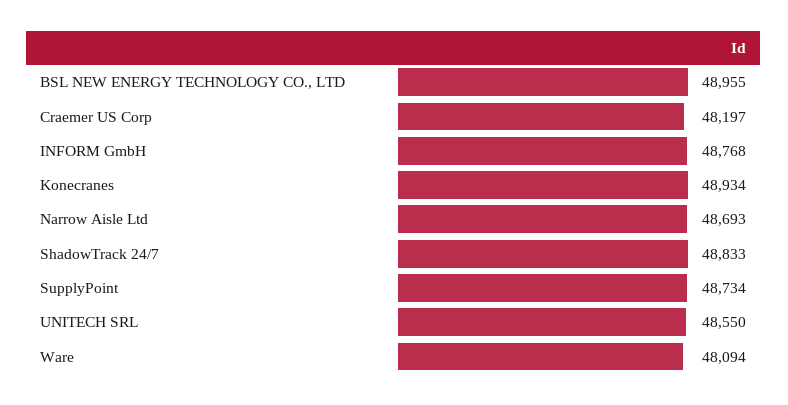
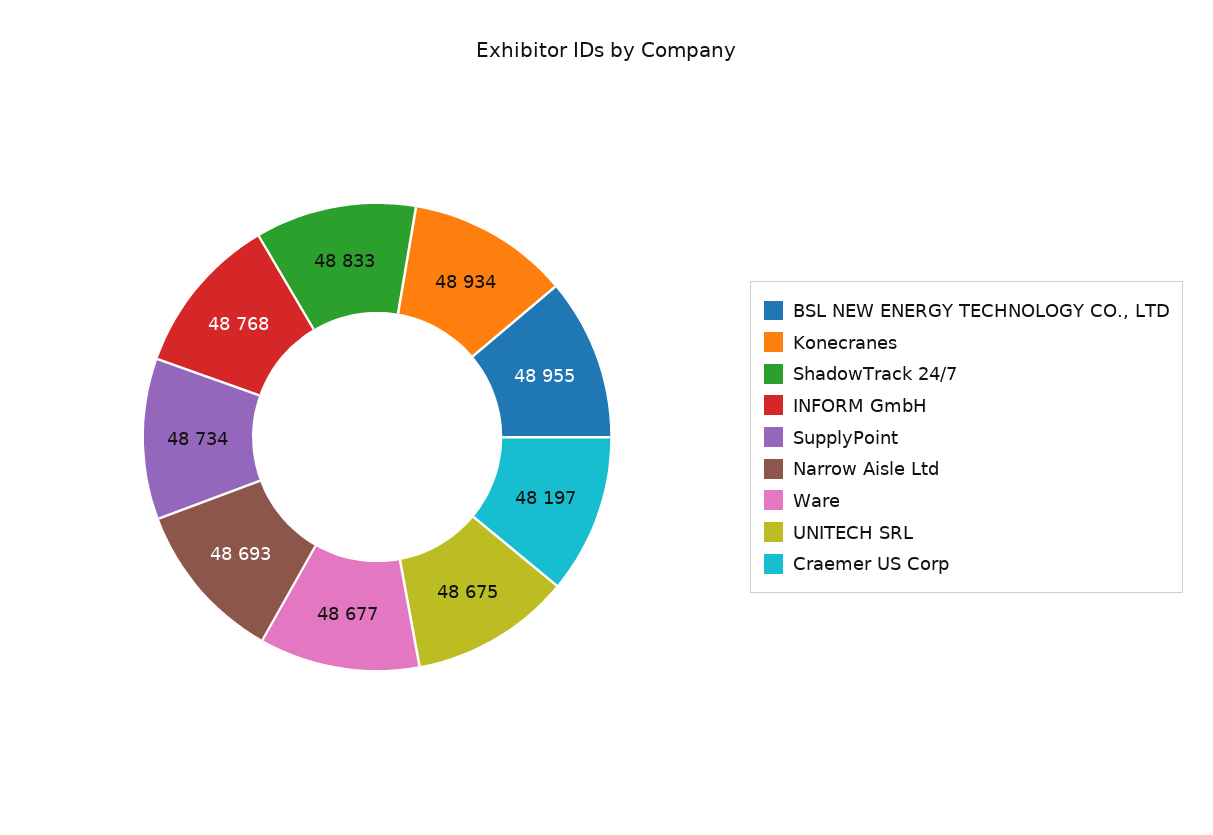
UNITECH SRL: 48550 -> 48675
Ware: 48094 -> 48677

